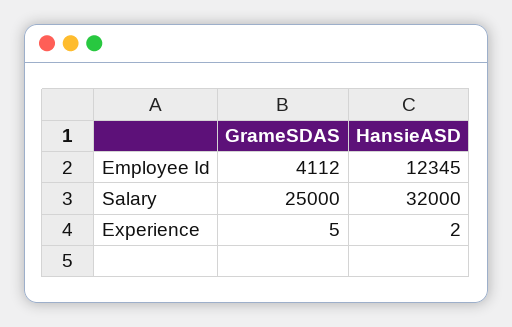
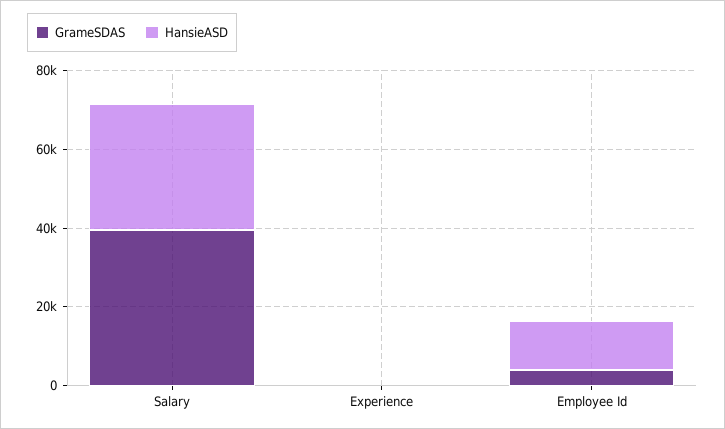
GrameSDAS, Salary: 25000 -> 40000

